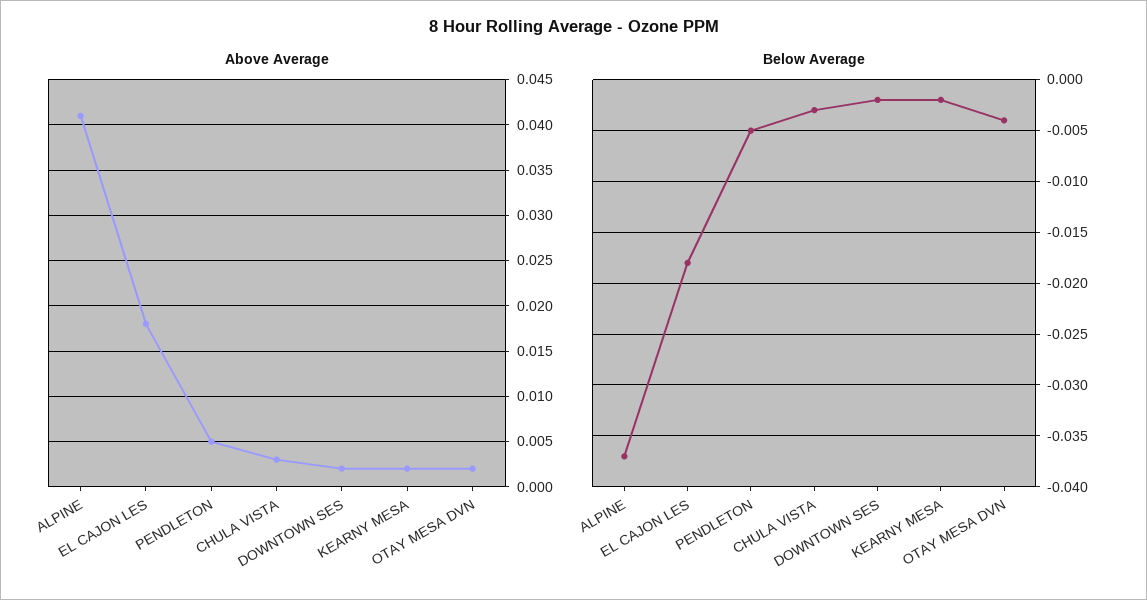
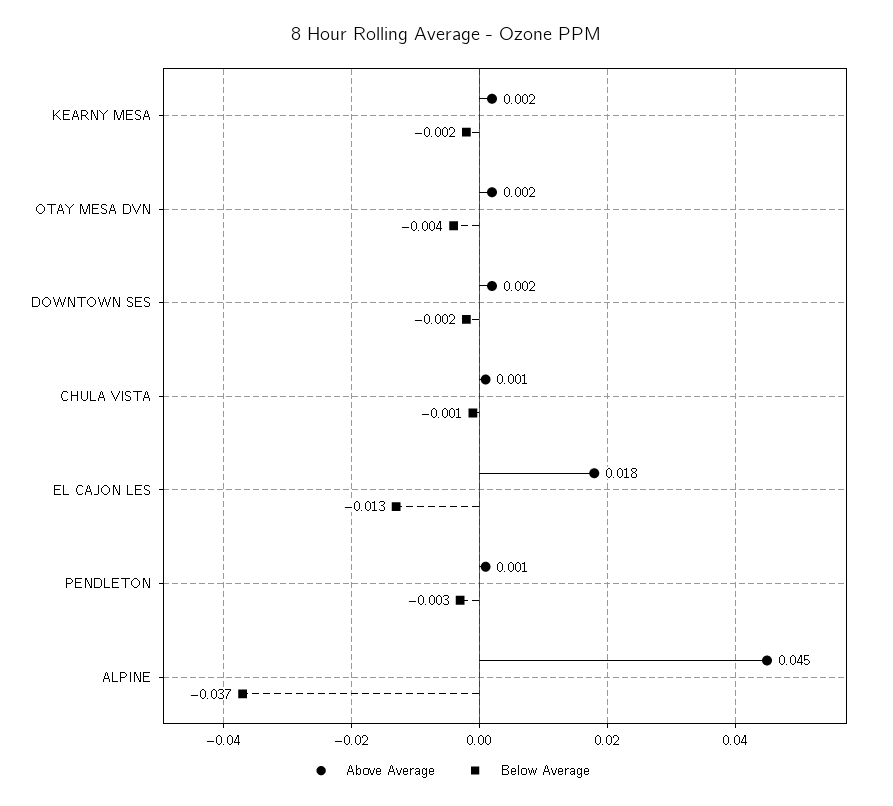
Above Average, ALPINE: 0.041 -> 0.045
Above Average, PENDLETON: 0.005 -> 0.001
Above Average, CHULA VISTA: 0.003 -> 0.001
Below Average, EL CAJON LES: -0.018 -> -0.013
Below Average, PENDLETON: -0.005 -> -0.003
Below Average, CHULA VISTA: -0.003 -> -0.001

